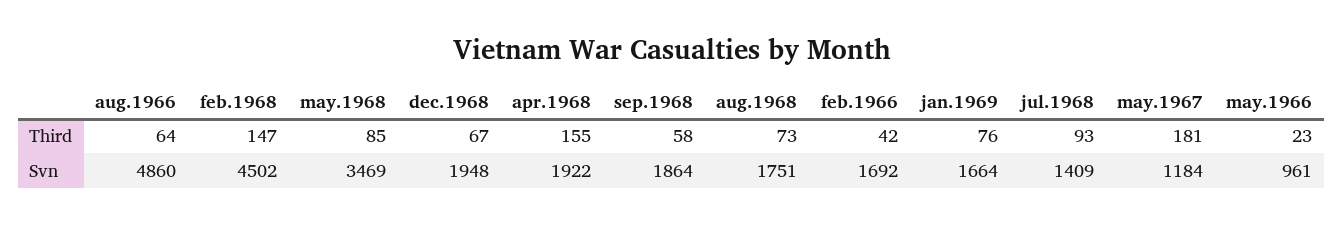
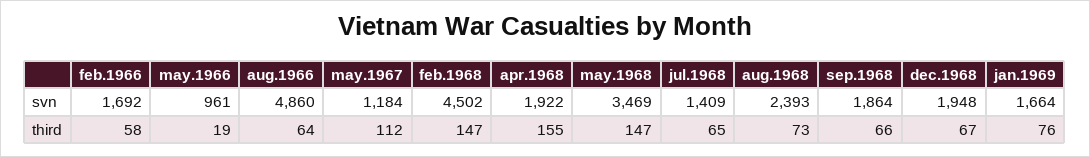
may.1968, Third: 85 -> 147
sep.1968, Third: 58 -> 66
feb.1966, Third: 42 -> 58
jul.1968, Third: 93 -> 65
may.1967, Third: 181 -> 112
may.1966, Third: 23 -> 19
aug.1968, Svn: 1751 -> 2393

